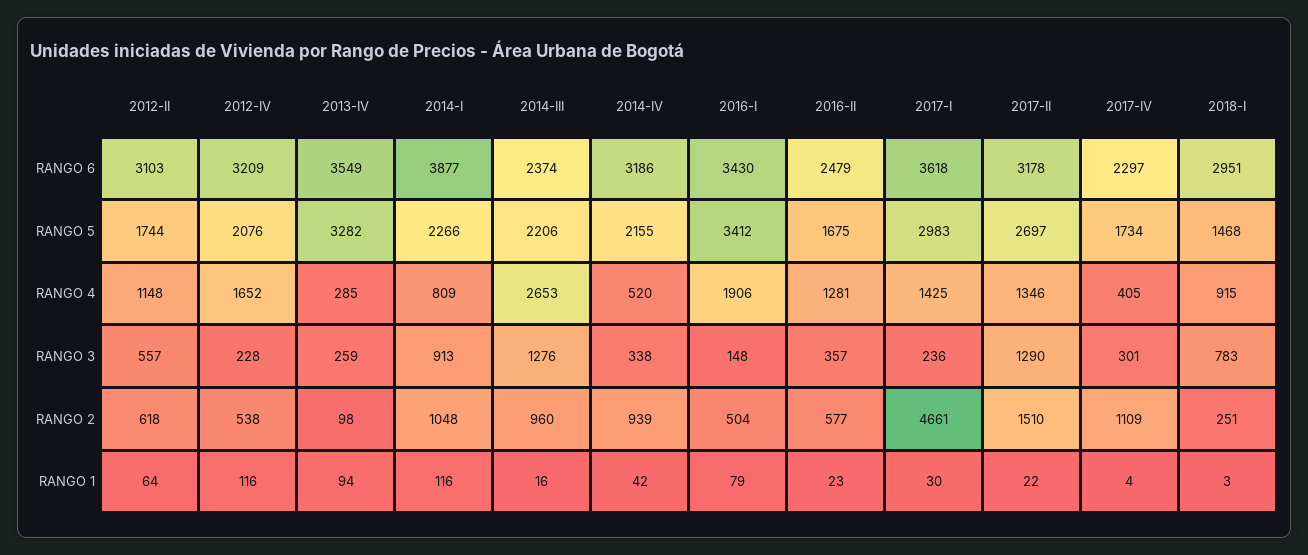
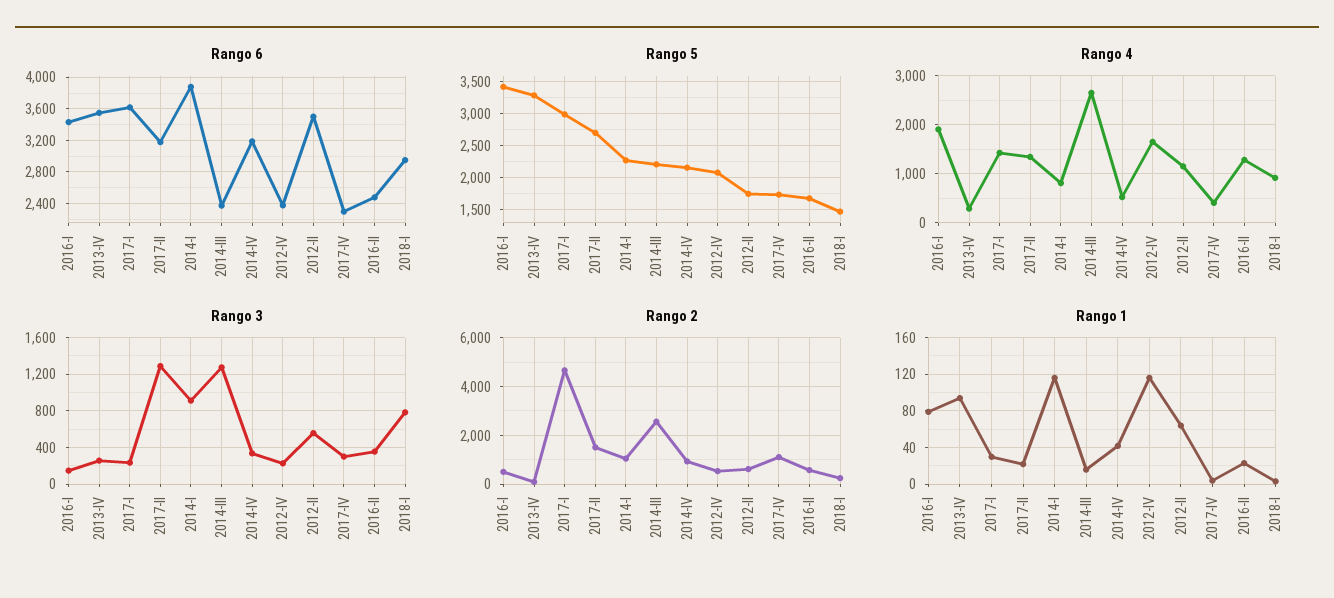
RANGO 6, 2012-II: 3103 -> 3500
RANGO 6, 2012-IV: 3209 -> 2400
RANGO 2, 2014-III: 960 -> 2500

